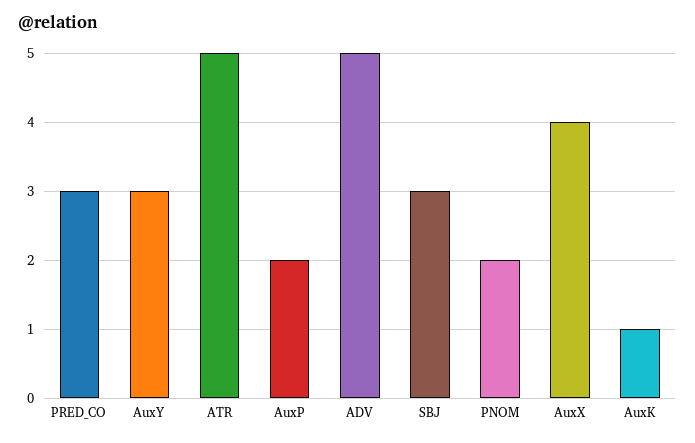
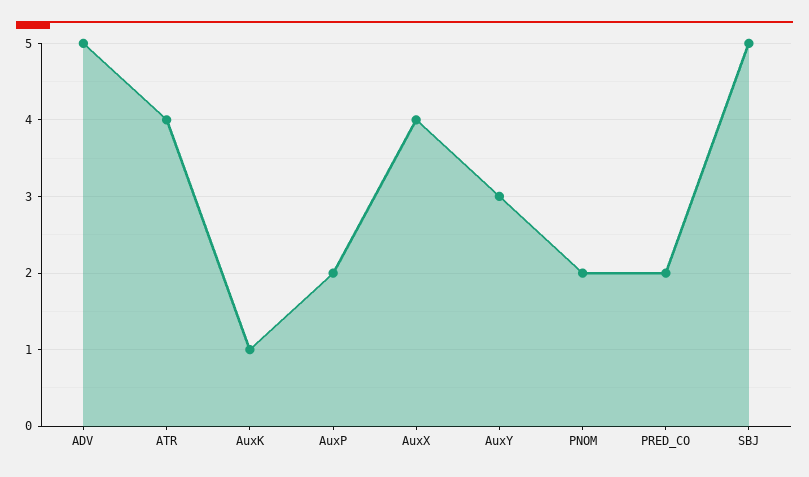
PRED_CO: 3 -> 2
ATR: 5 -> 4
SBJ: 3 -> 5

